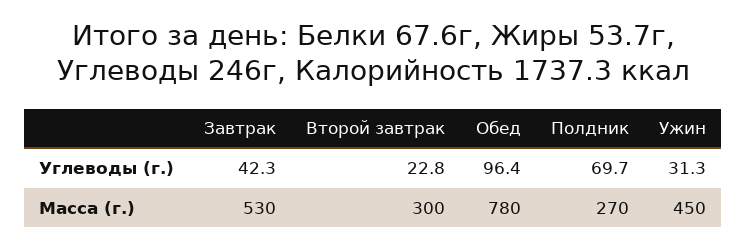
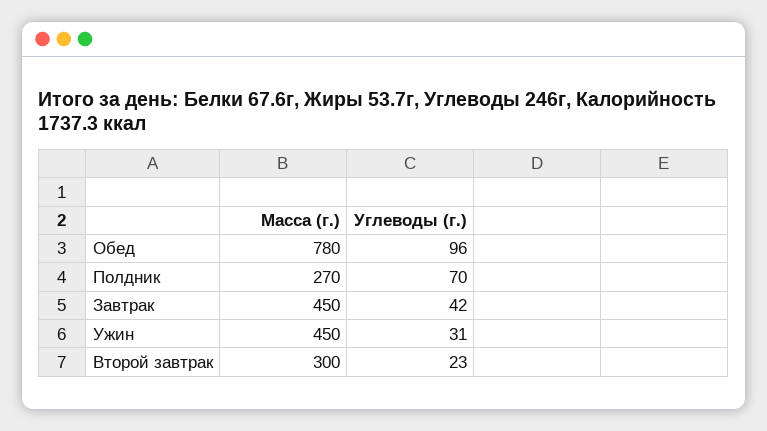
Завтрак, Масса (г.): 530 -> 450

